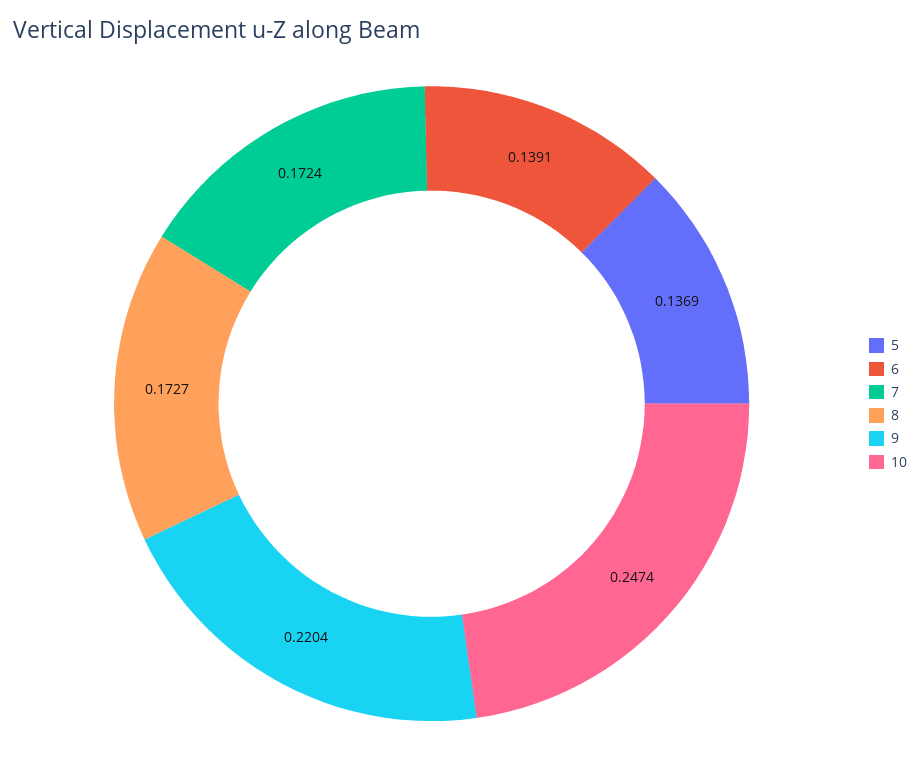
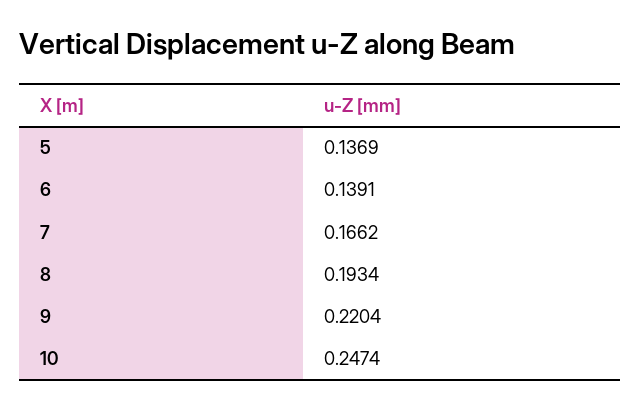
7: 0.1724 -> 0.1662
8: 0.1727 -> 0.1934

